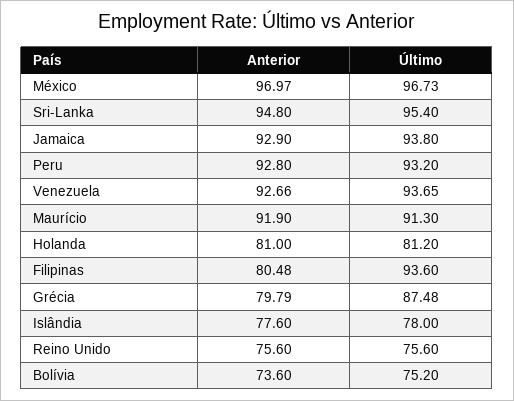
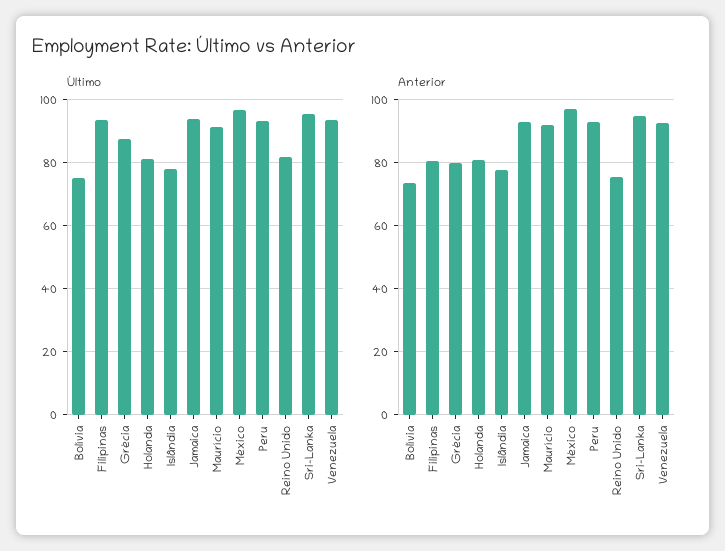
Último, Reino Unido: 75.6 -> 82

